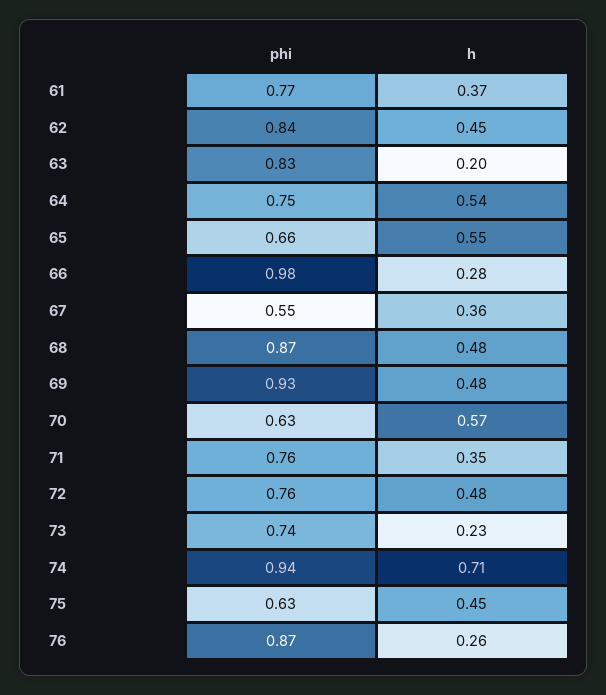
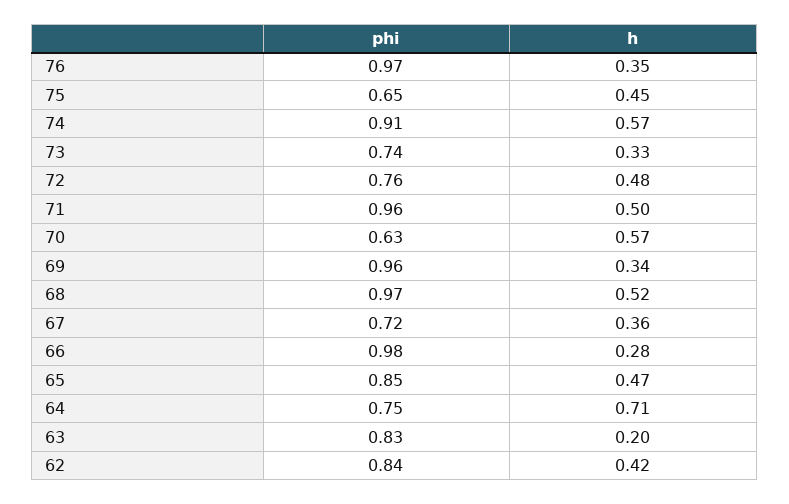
phi, 61: 0.77 -> none
h, 61: 0.37 -> none
h, 62: 0.45 -> 0.42
h, 64: 0.54 -> 0.71
phi, 65: 0.66 -> 0.85
h, 65: 0.55 -> 0.47
phi, 67: 0.55 -> 0.72
phi, 68: 0.87 -> 0.97
h, 68: 0.48 -> 0.52
phi, 69: 0.93 -> 0.96
h, 69: 0.48 -> 0.34
phi, 71: 0.76 -> 0.96
h, 71: 0.35 -> 0.5
h, 73: 0.23 -> 0.33
phi, 74: 0.94 -> 0.91
h, 74: 0.71 -> 0.57
phi, 75: 0.63 -> 0.65
phi, 76: 0.87 -> 0.97
h, 76: 0.26 -> 0.35

